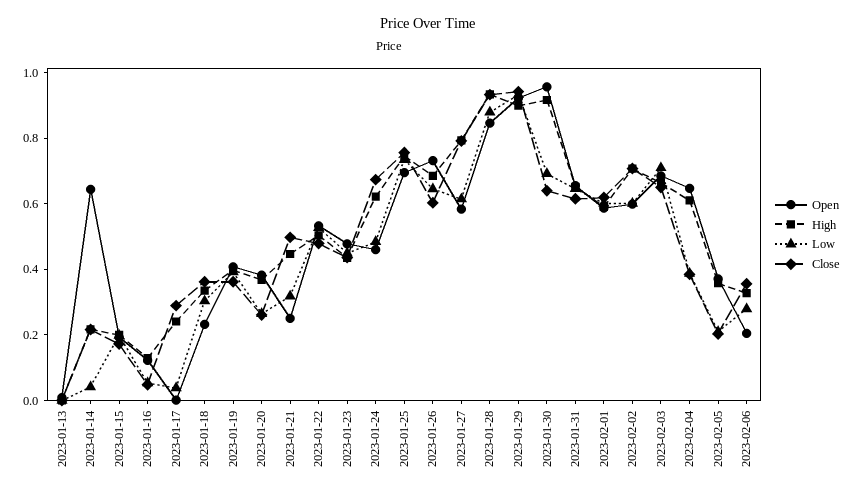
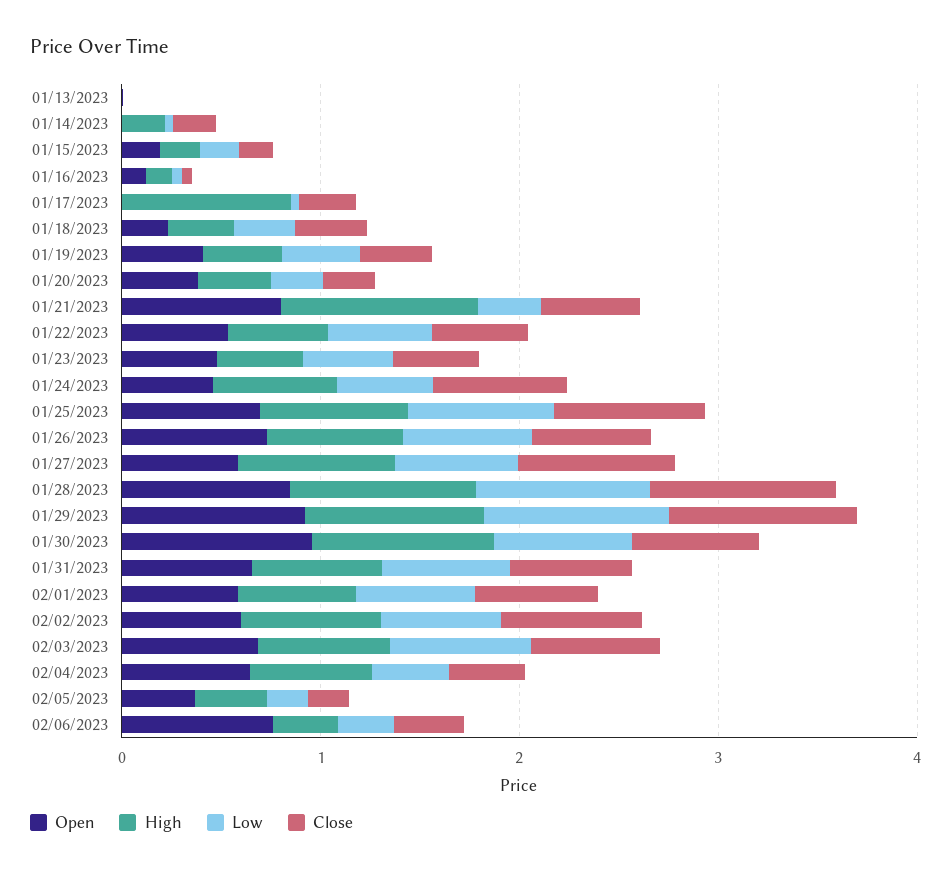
Open, 2023-01-14: 0.65 -> 0
High, 2023-01-17: 0.25 -> 0.8
Open, 2023-01-21: 0.25 -> 0.8
High, 2023-01-21: 0.45 -> 1
Open, 2023-02-06: 0.2 -> 0.8

